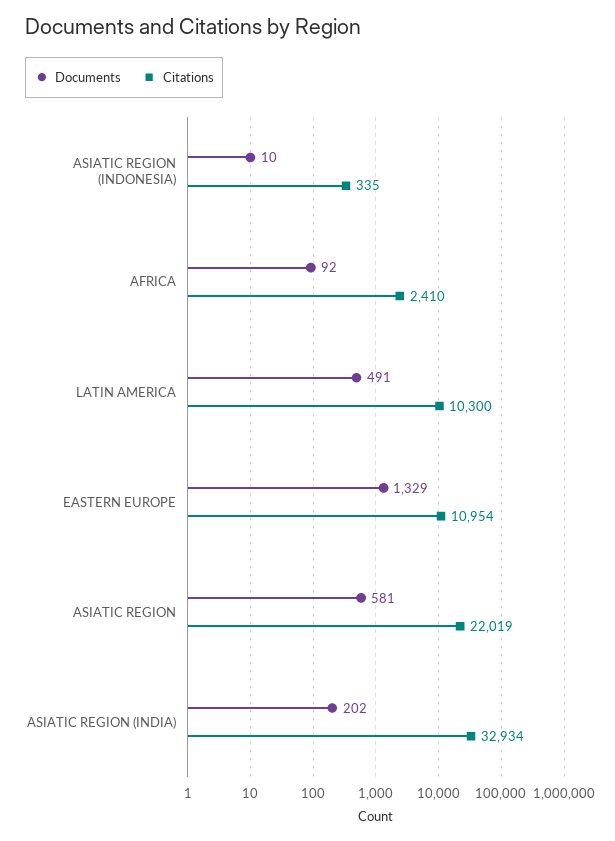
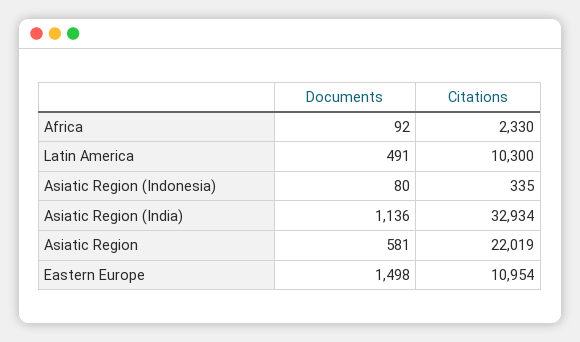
Documents, ASIATIC REGION (INDONESIA): 10 -> 80
Citations, AFRICA: 2410 -> 2330
Documents, EASTERN EUROPE: 1329 -> 1498
Documents, ASIATIC REGION (INDIA): 202 -> 1136

